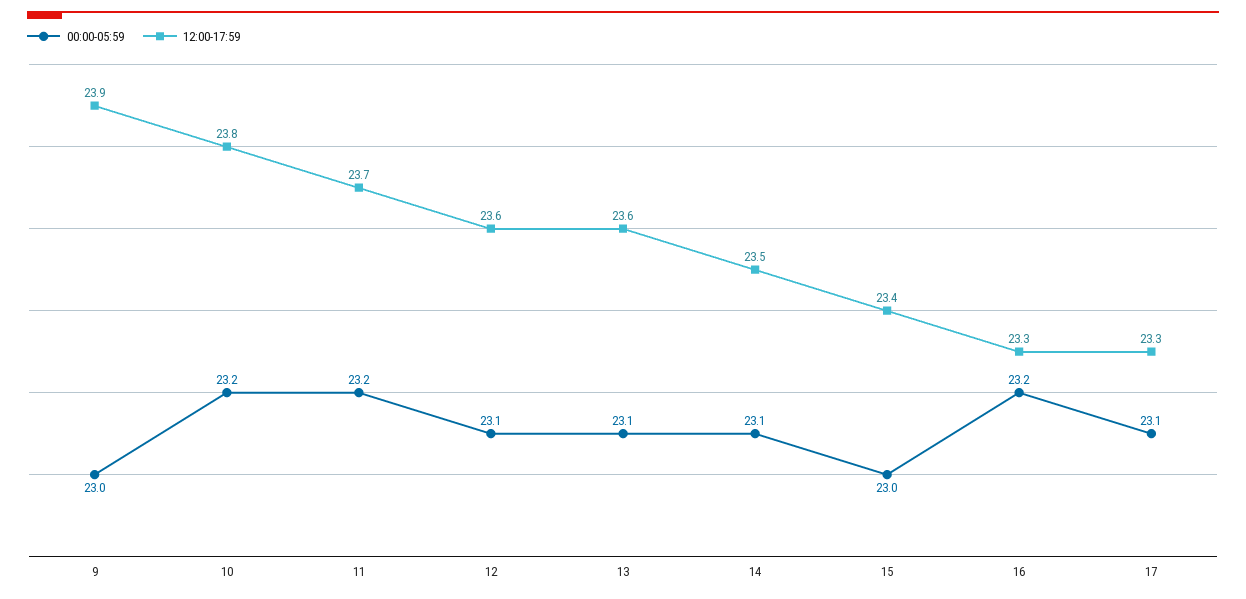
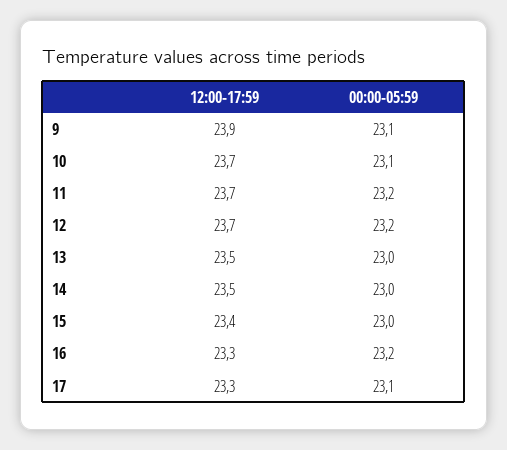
00:00-05:59, 9: 23 -> 23.1
00:00-05:59, 10: 23.2 -> 23.1
12:00-17:59, 10: 23.8 -> 23.7
00:00-05:59, 12: 23.1 -> 23.2
12:00-17:59, 12: 23.6 -> 23.7
00:00-05:59, 13: 23.1 -> 23
12:00-17:59, 13: 23.6 -> 23.5
00:00-05:59, 14: 23.1 -> 23

